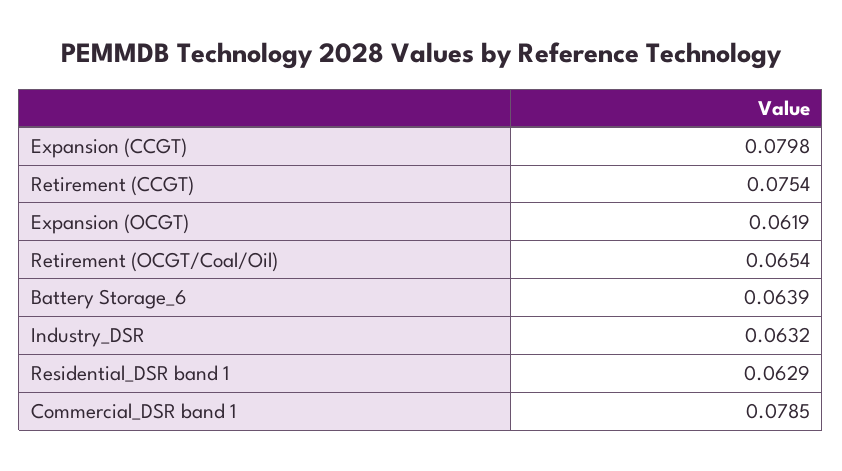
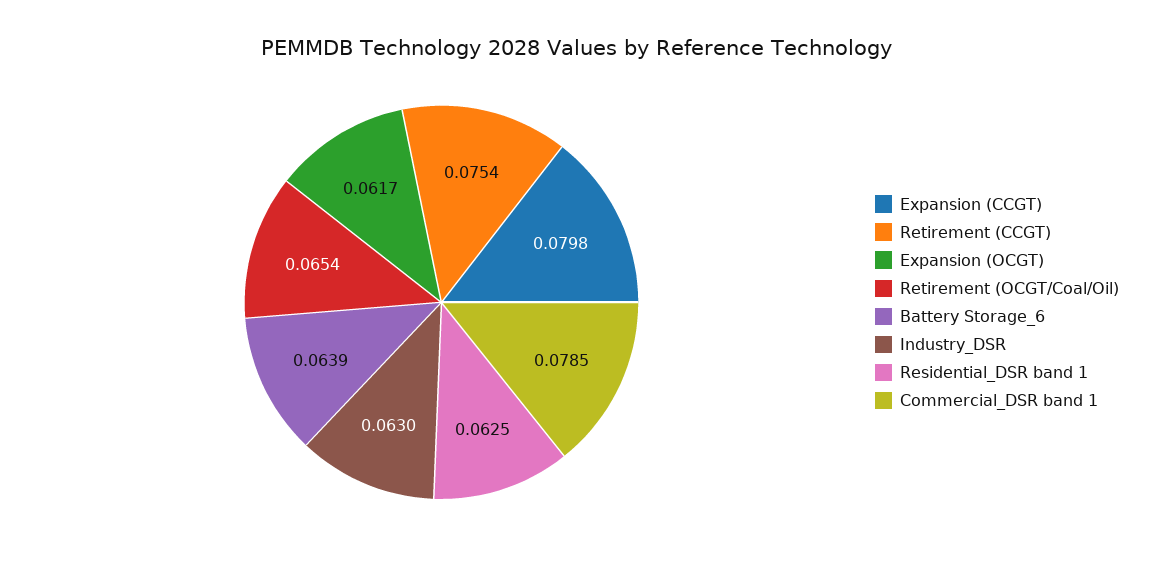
Expansion (OCGT): 0.0619 -> 0.0617
Industry_DSR: 0.0632 -> 0.063
Residential_DSR band 1: 0.0629 -> 0.0625

